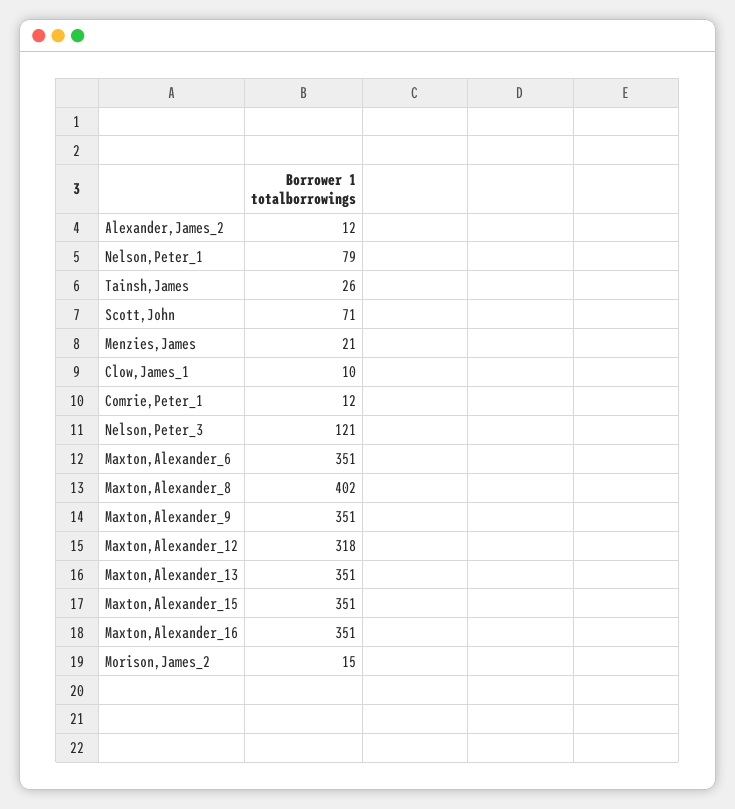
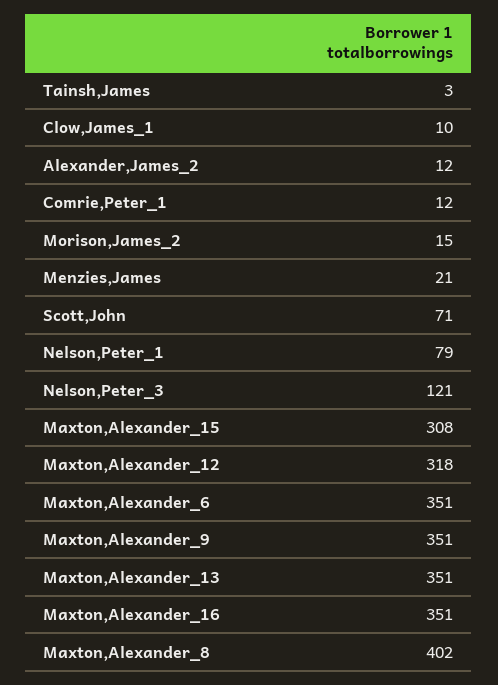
Tainsh,James: 26 -> 3
Maxton,Alexander_15: 351 -> 308

